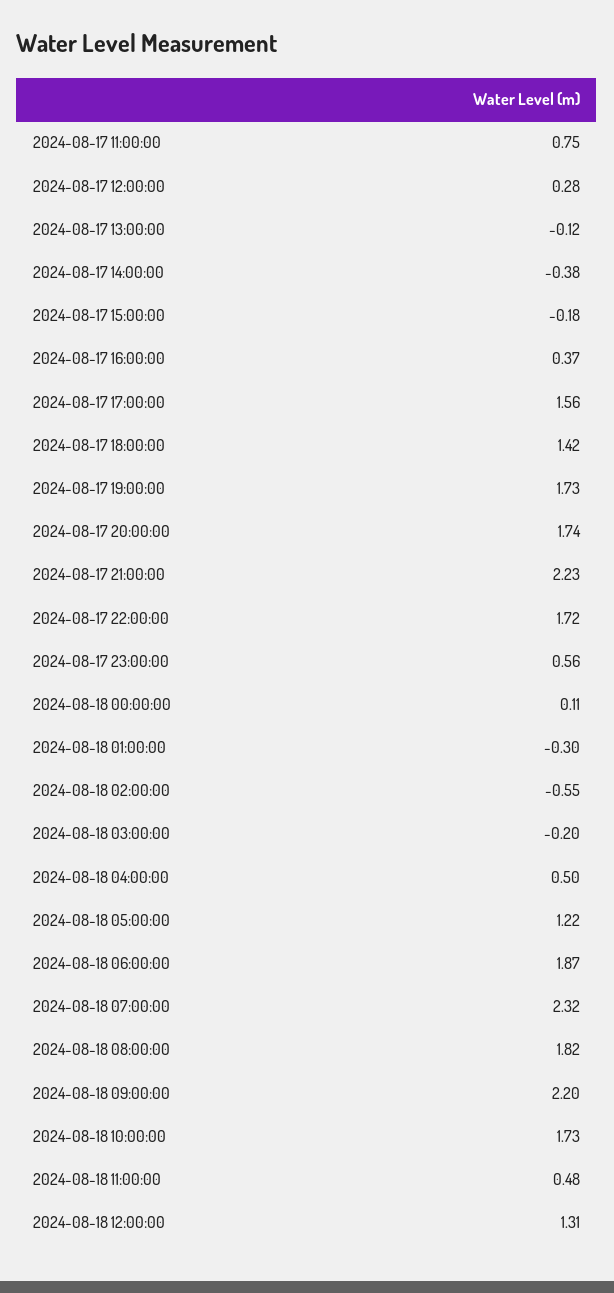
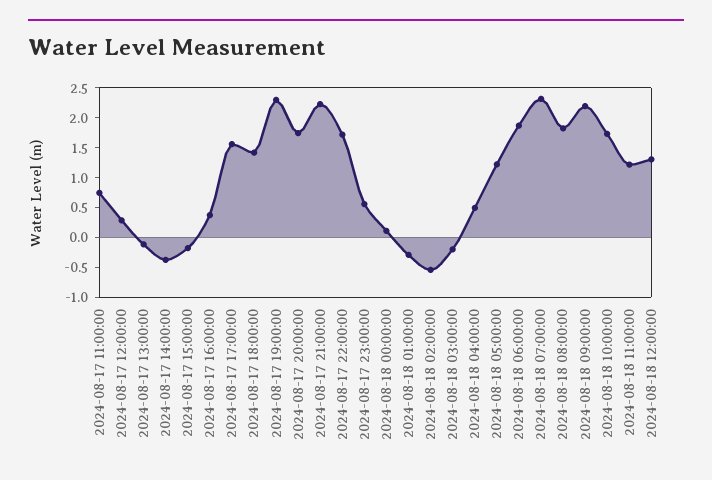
2024-08-17 19:00:00: 1.73 -> 2.25
2024-08-18 11:00:00: 0.48 -> 1.25

